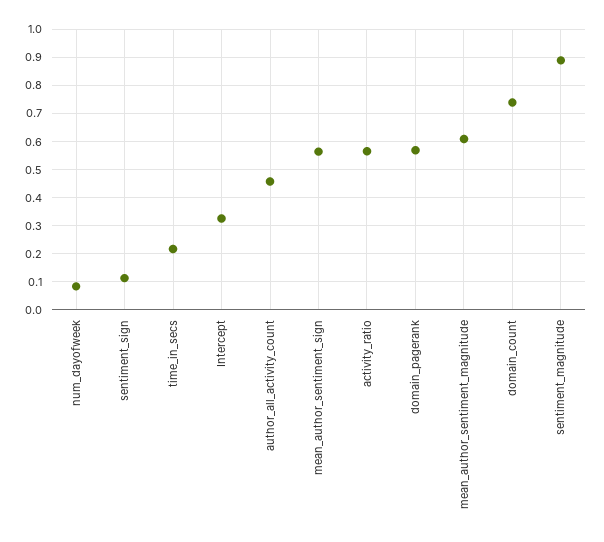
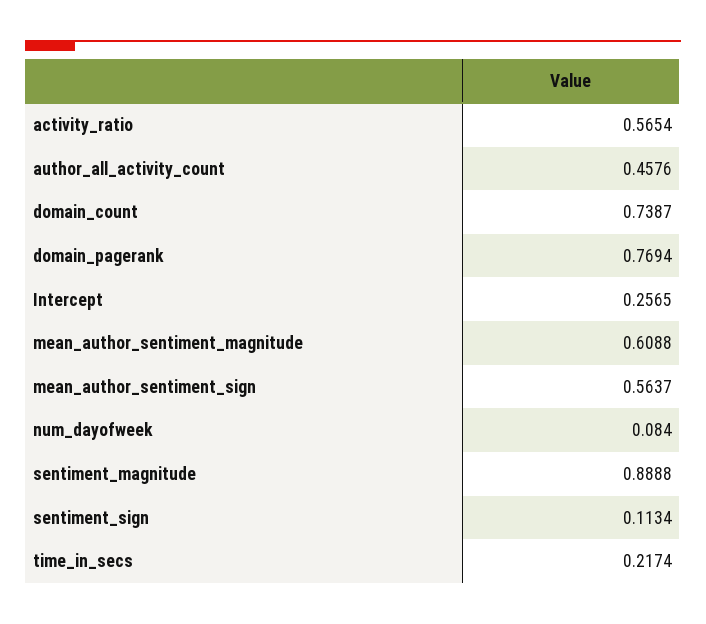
Intercept: 0.325 -> 0.2565
domain_pagerank: 0.575 -> 0.7694

